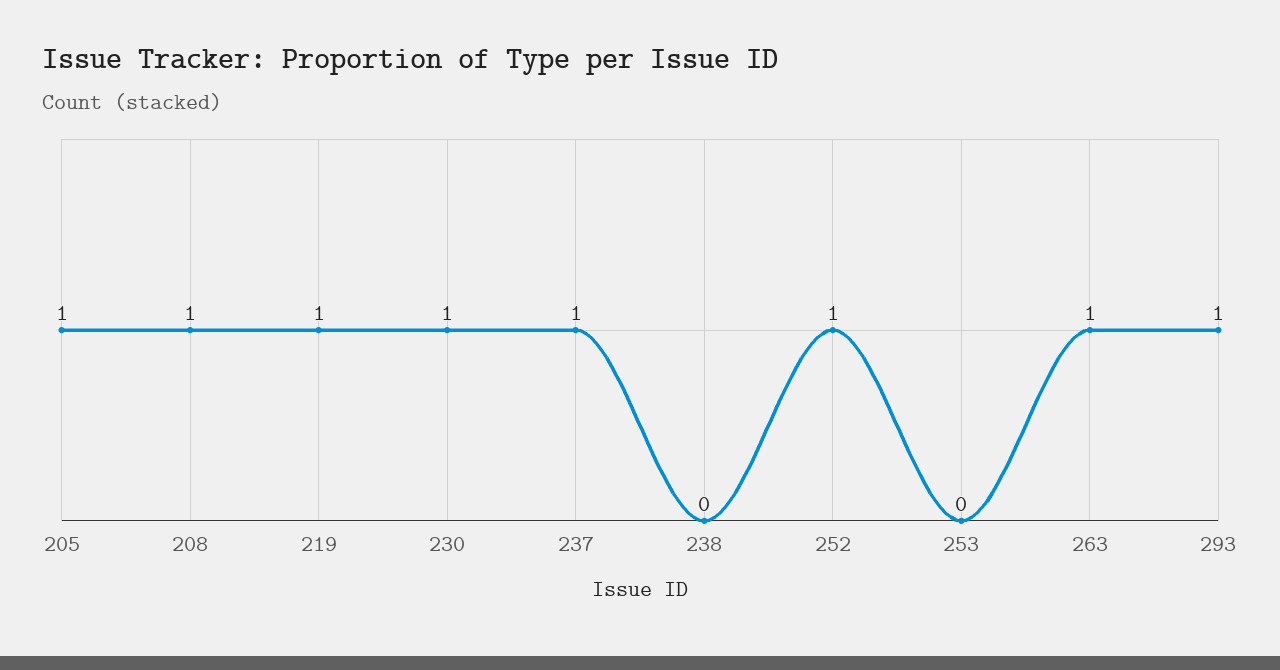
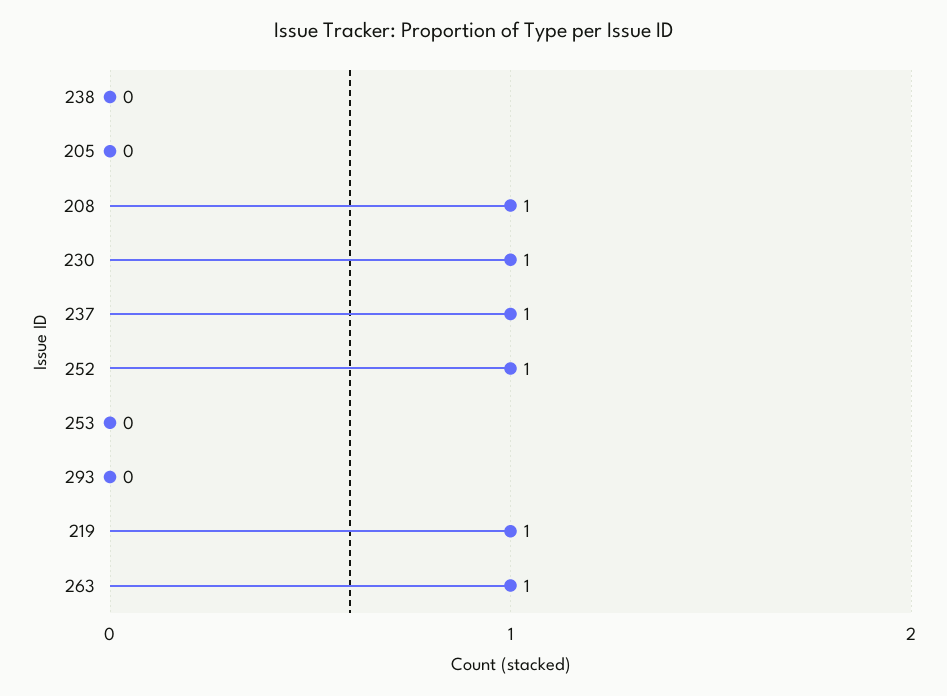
205: 1 -> 0
293: 1 -> 0

